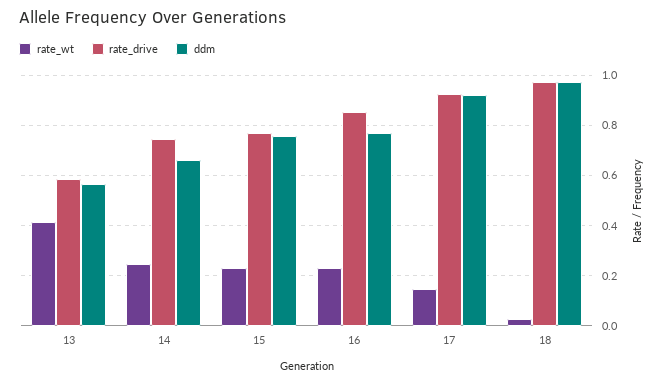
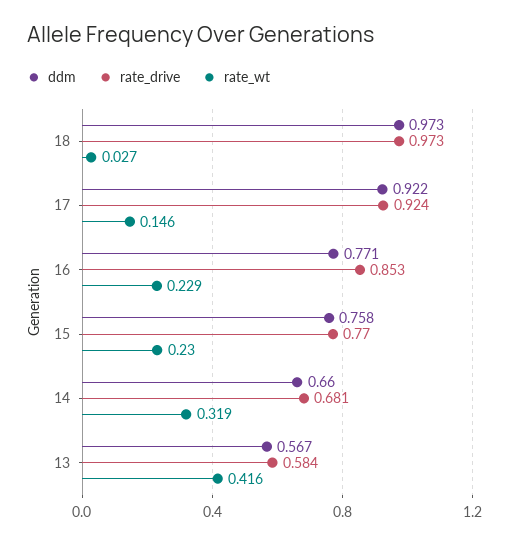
rate_wt, 14: 0.25 -> 0.319
rate_drive, 14: 0.75 -> 0.681

